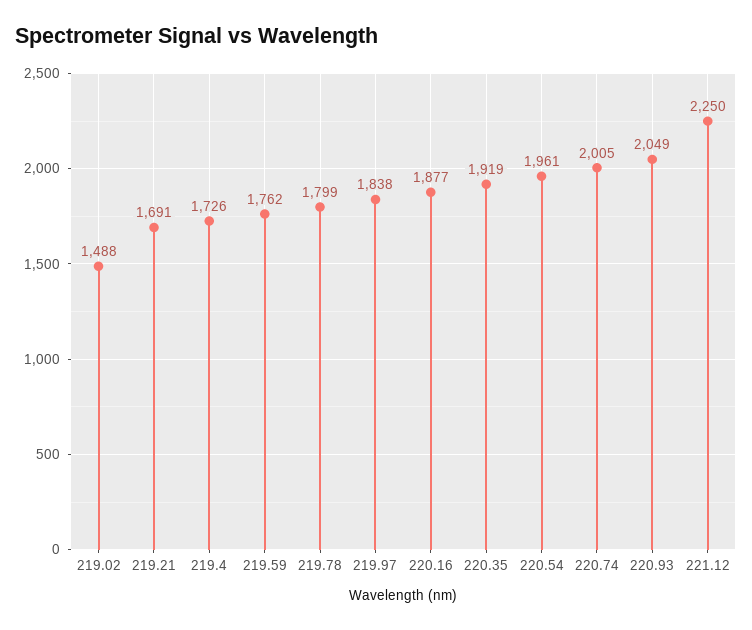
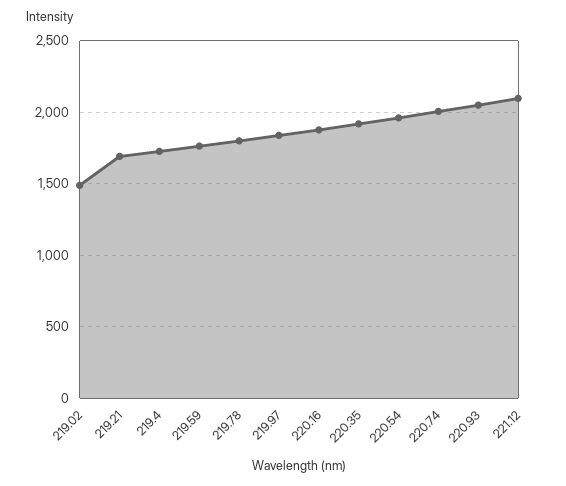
221.12: 2250 -> 2100

